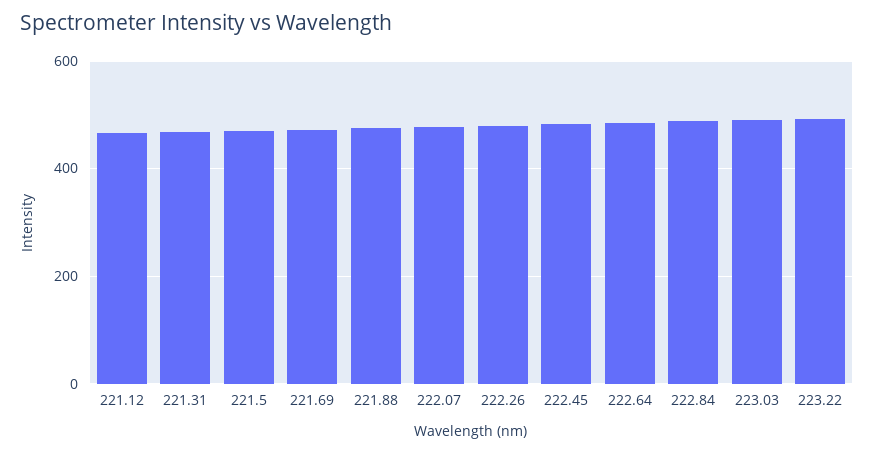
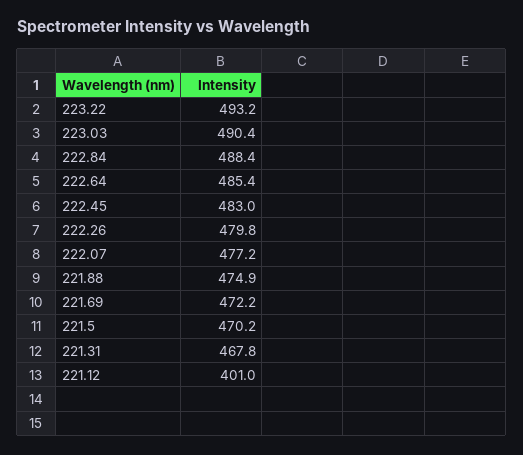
221.12: 460 -> 401

